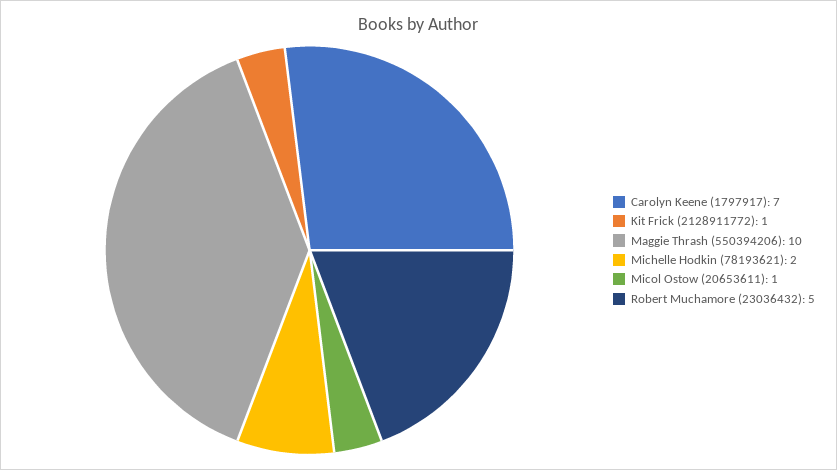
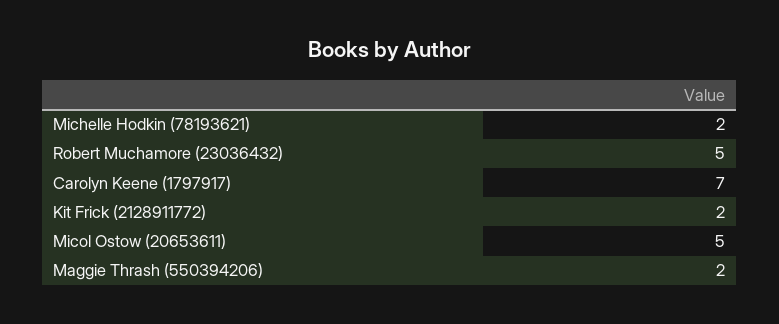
Kit Frick (2128911772): 1 -> 2
Maggie Thrash (550394206): 10 -> 2
Micol Ostow (20653611): 1 -> 5

